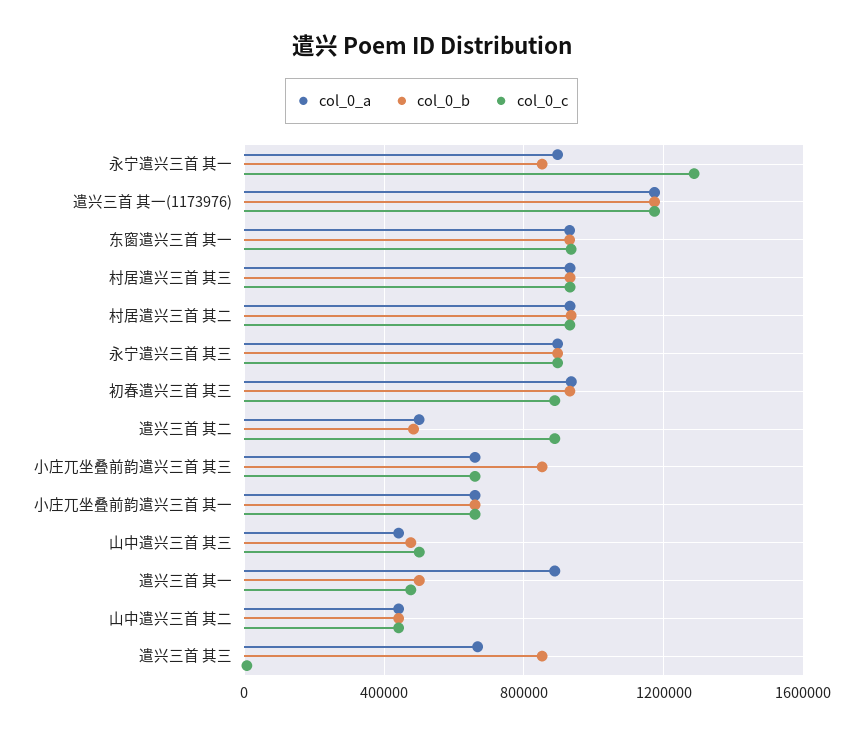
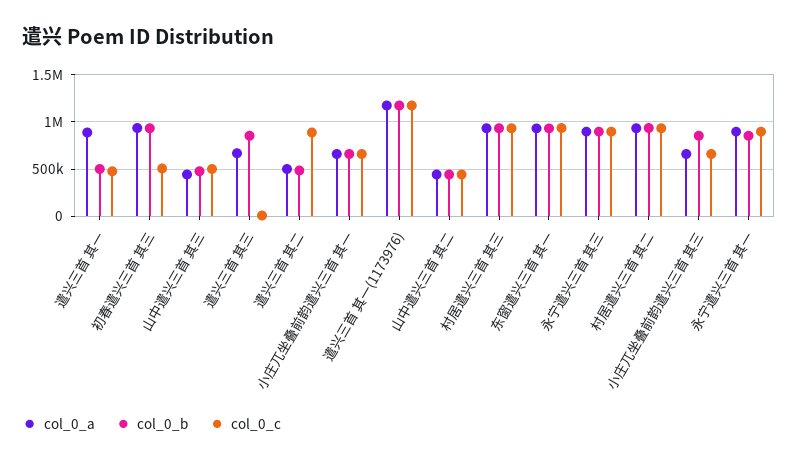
col_0_c, 永宁遣兴三首 其一: 1300000 -> 900000
col_0_c, 初春遣兴三首 其三: 900000 -> 500000

